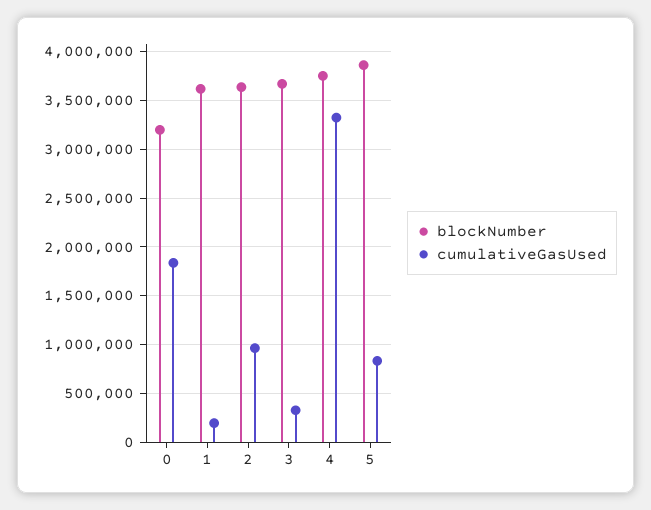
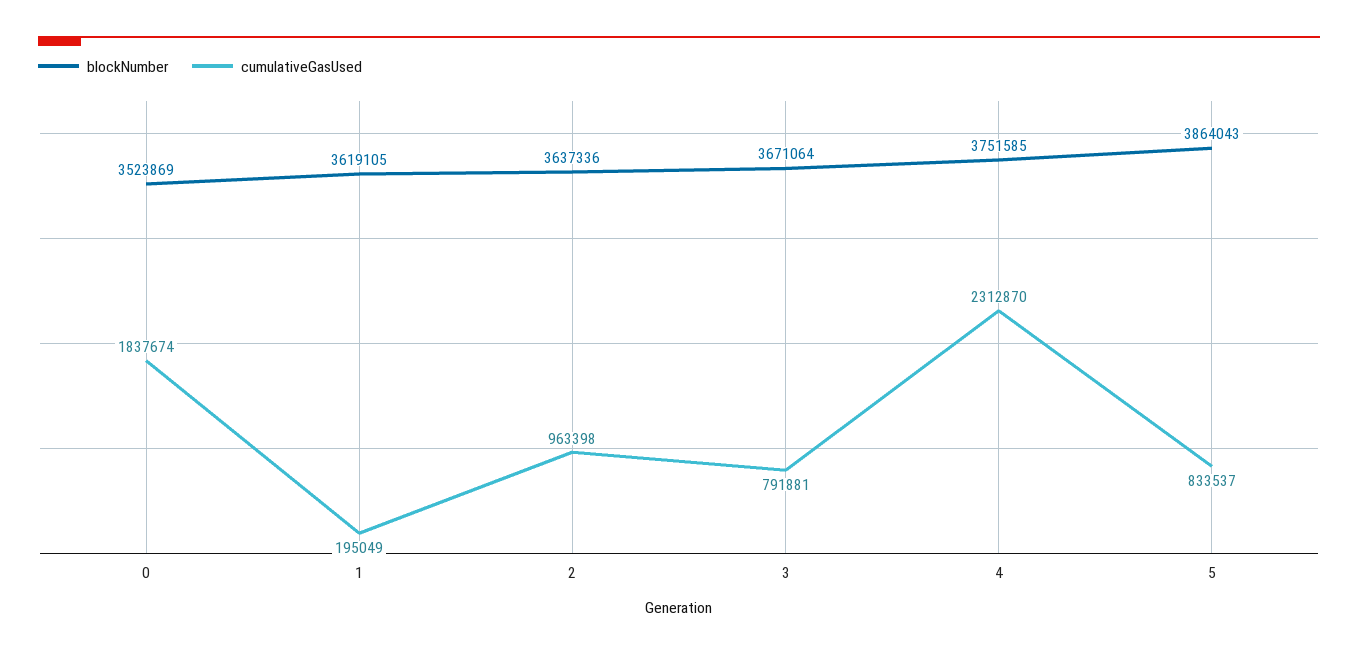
blockNumber, 0: 3200000 -> 3523869
cumulativeGasUsed, 3: 300000 -> 791881
cumulativeGasUsed, 4: 3300000 -> 2312870

